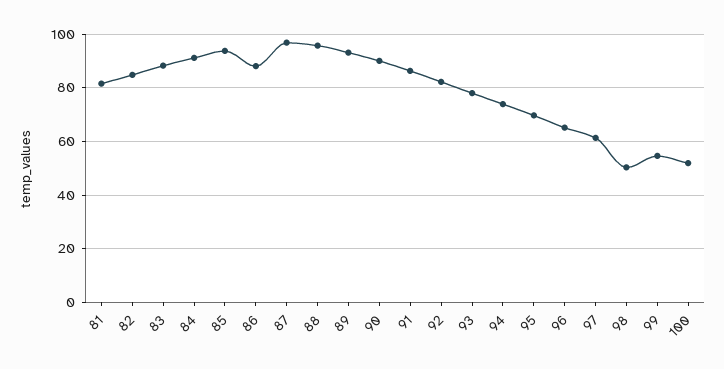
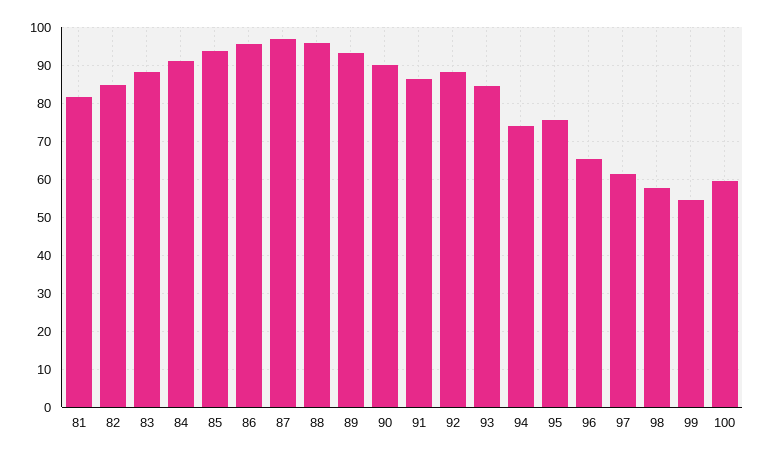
86: 87.5 -> 96
92: 82.5 -> 88
93: 77.5 -> 84
95: 70 -> 76
98: 50 -> 58
100: 52.5 -> 60

